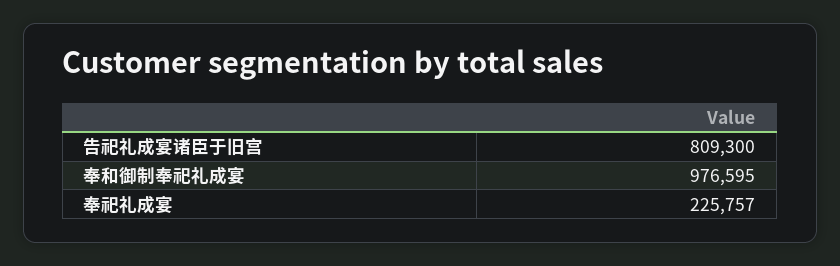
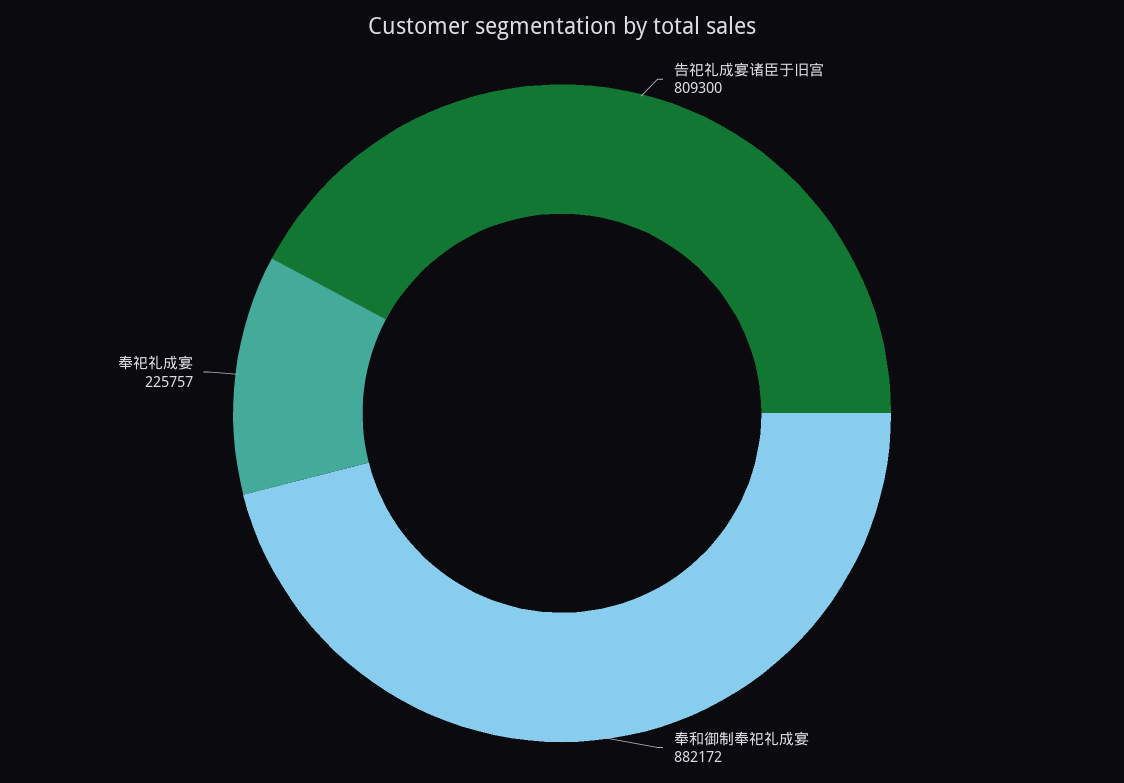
奉和御制奉祀礼成宴: 976595 -> 882172

